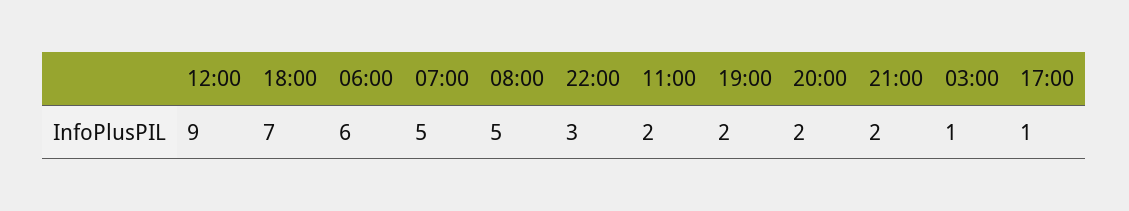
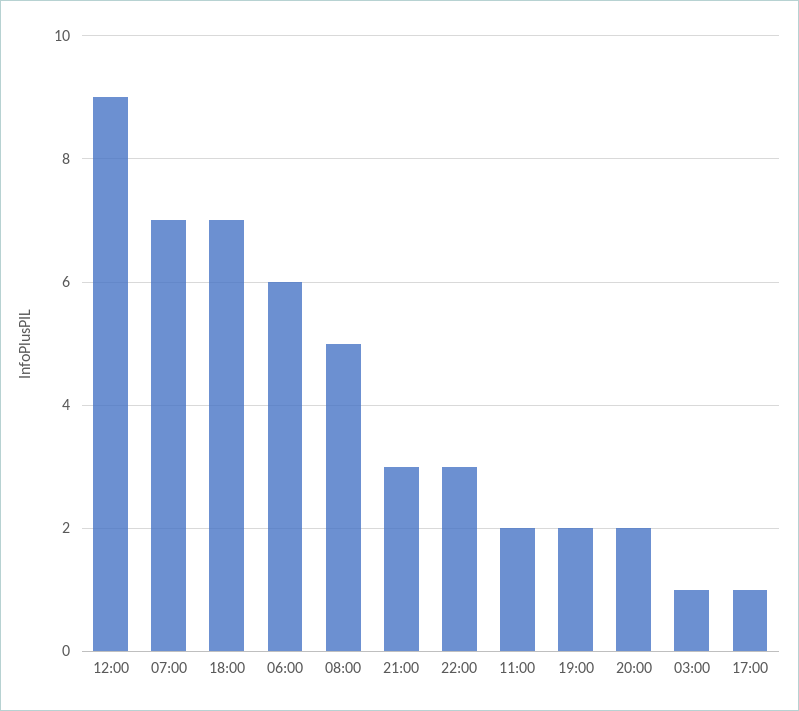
07:00: 5 -> 7
21:00: 2 -> 3

